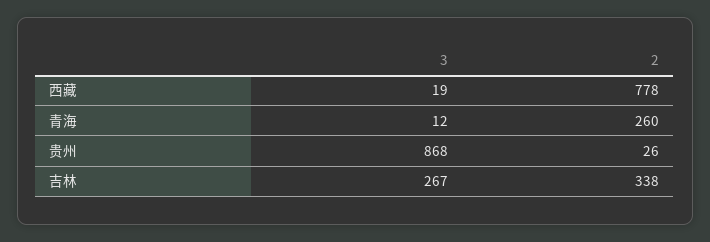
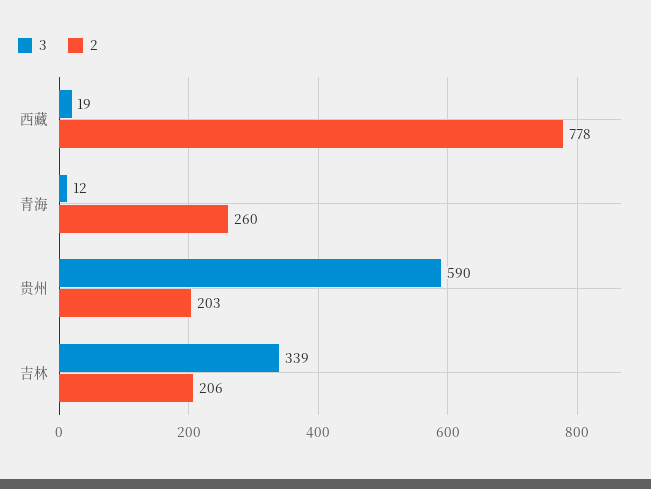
3, 贵州: 868 -> 590
2, 贵州: 26 -> 203
3, 吉林: 267 -> 339
2, 吉林: 338 -> 206

